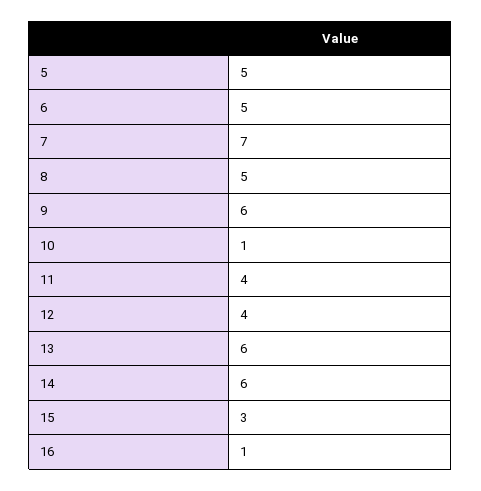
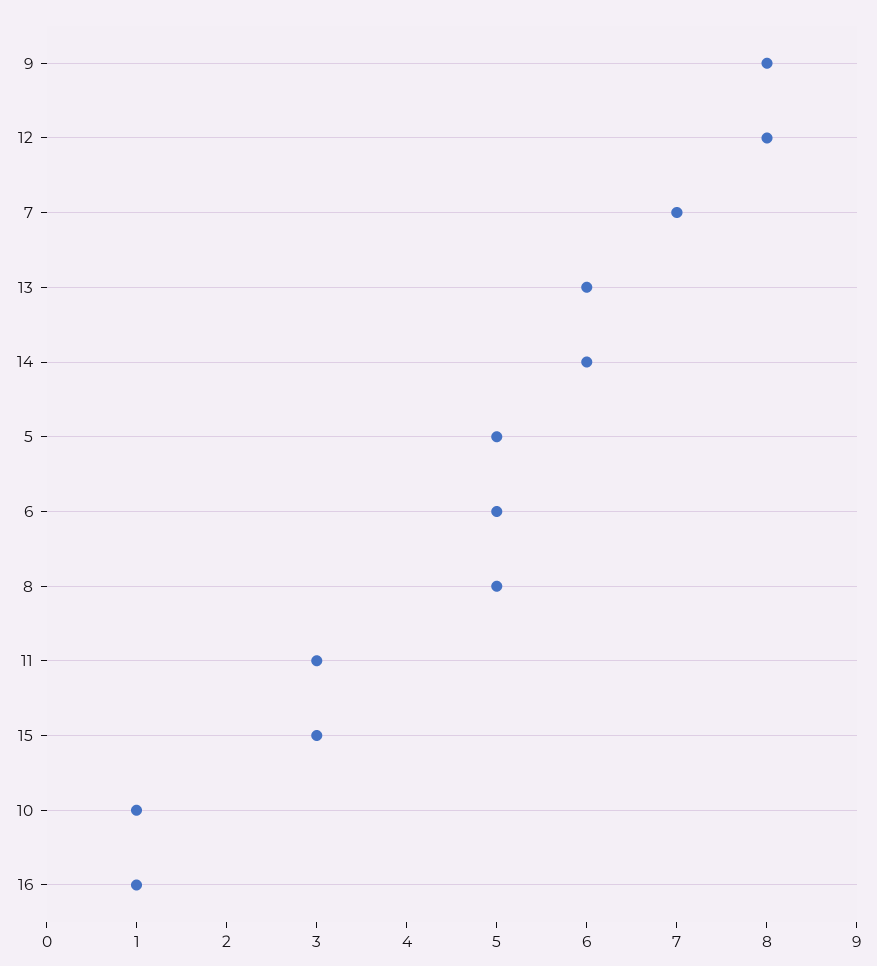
9: 6 -> 8
11: 4 -> 3
12: 4 -> 8

